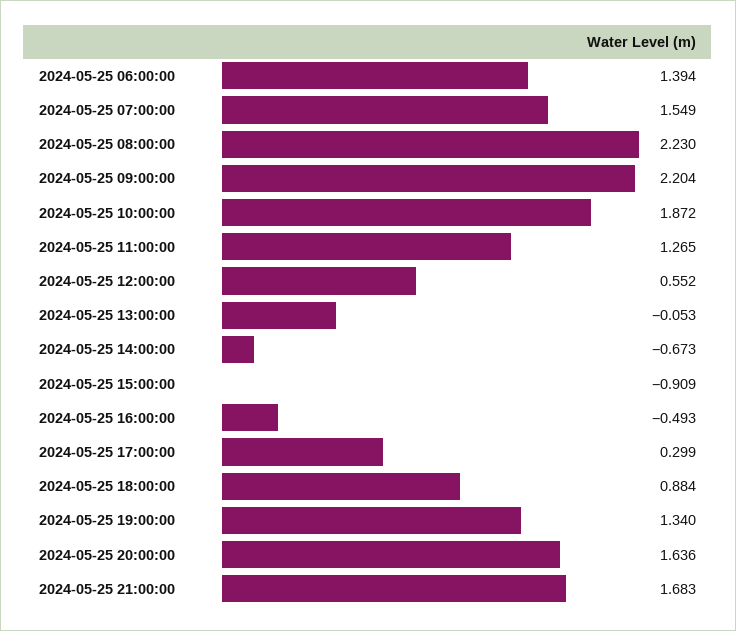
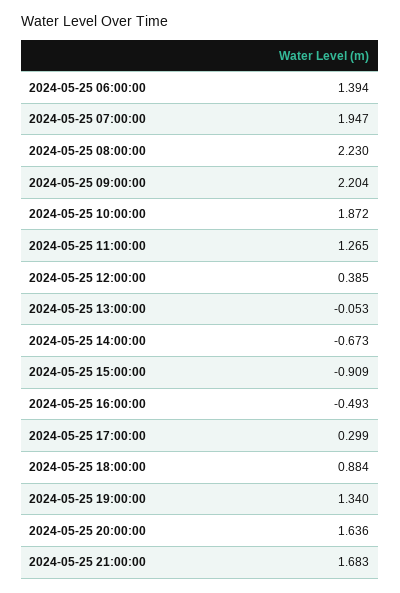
2024-05-25 07:00:00: 1.549 -> 1.947
2024-05-25 12:00:00: 0.552 -> 0.385

